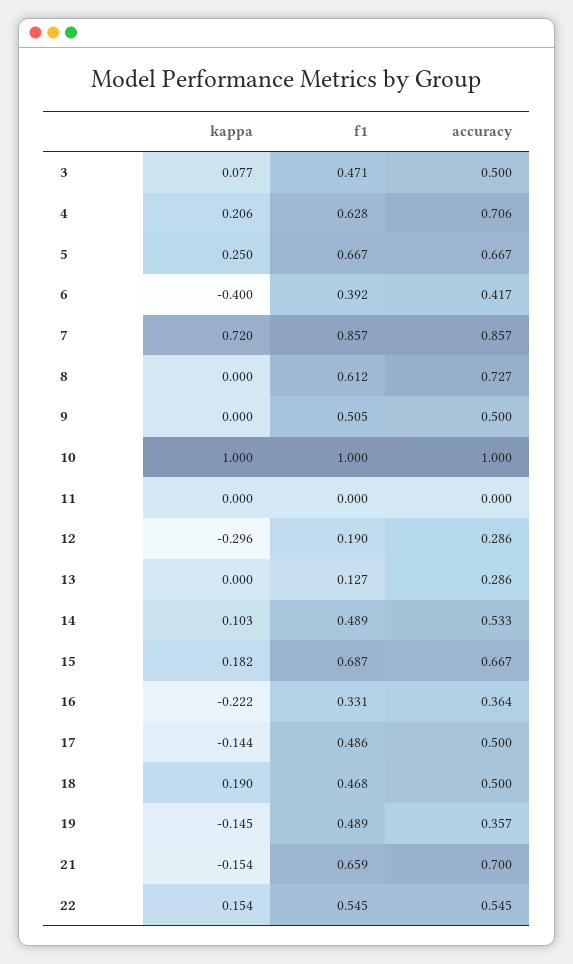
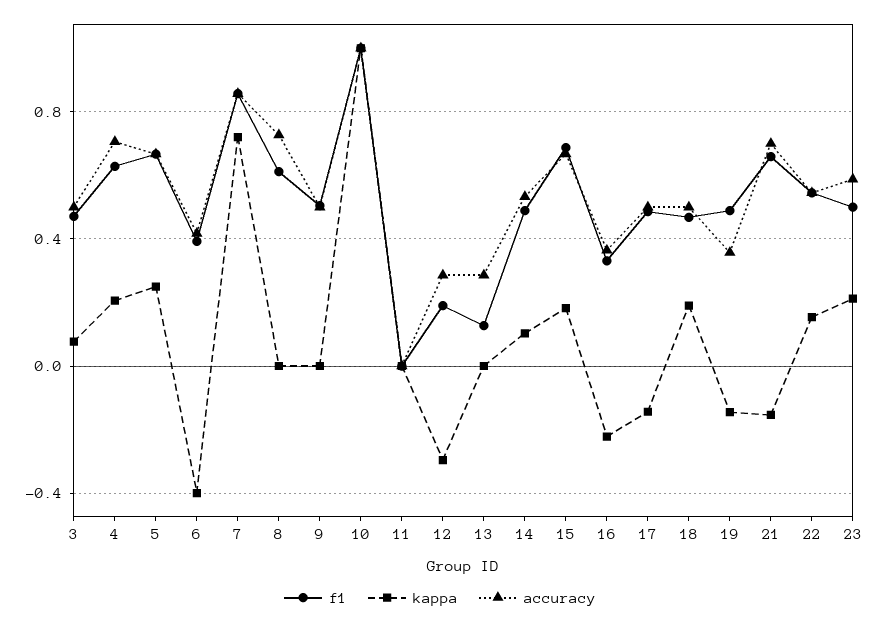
f1, 23: none -> 0.5
kappa, 23: none -> 0.2
accuracy, 23: none -> 0.6

